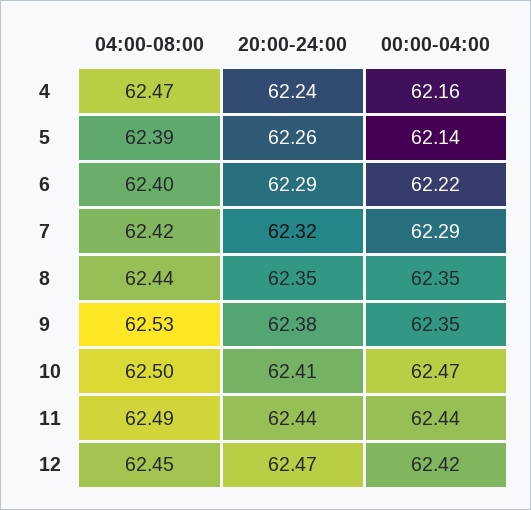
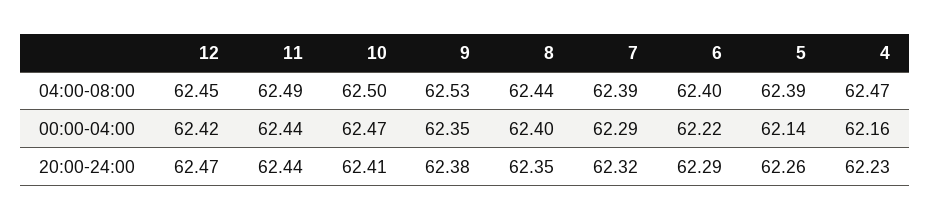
20:00-24:00, 4: 62.24 -> 62.23
04:00-08:00, 7: 62.42 -> 62.39
00:00-04:00, 8: 62.35 -> 62.4

